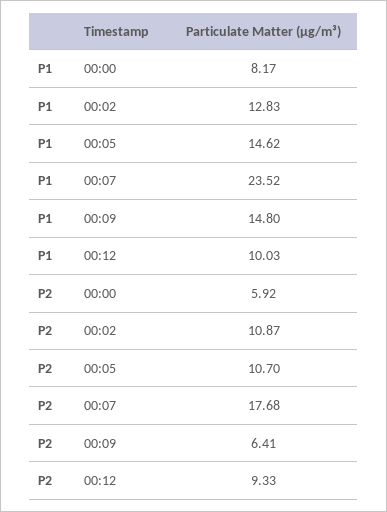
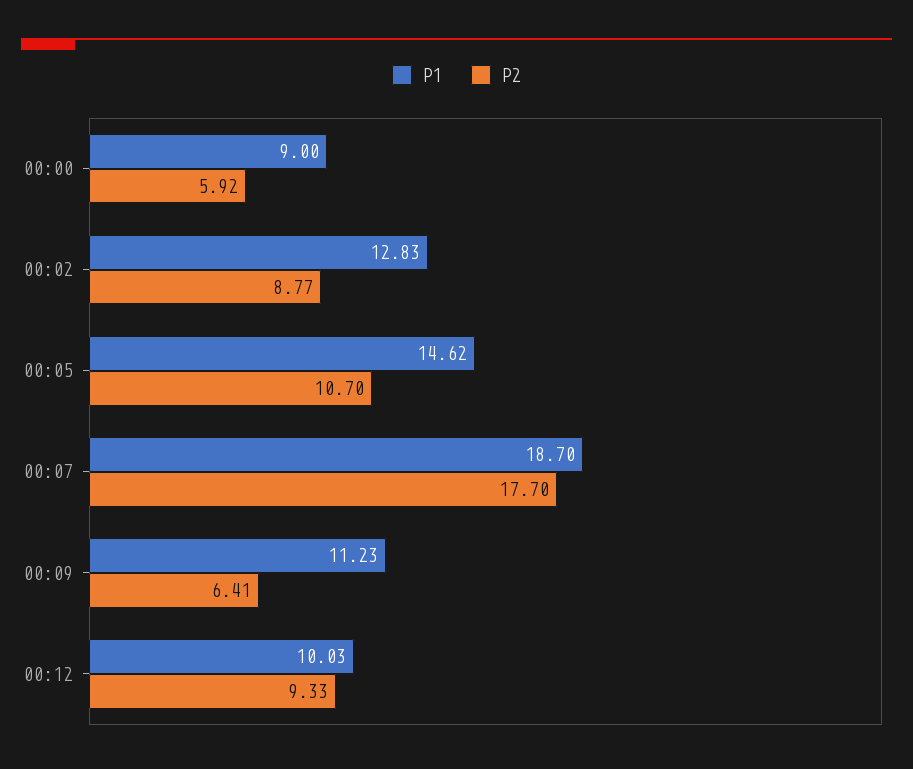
P1, 00:00: 8.17 -> 9
P1, 00:07: 23.52 -> 18.7
P1, 00:09: 14.8 -> 11.23
P2, 00:02: 10.87 -> 8.77
P2, 00:07: 17.68 -> 17.7

